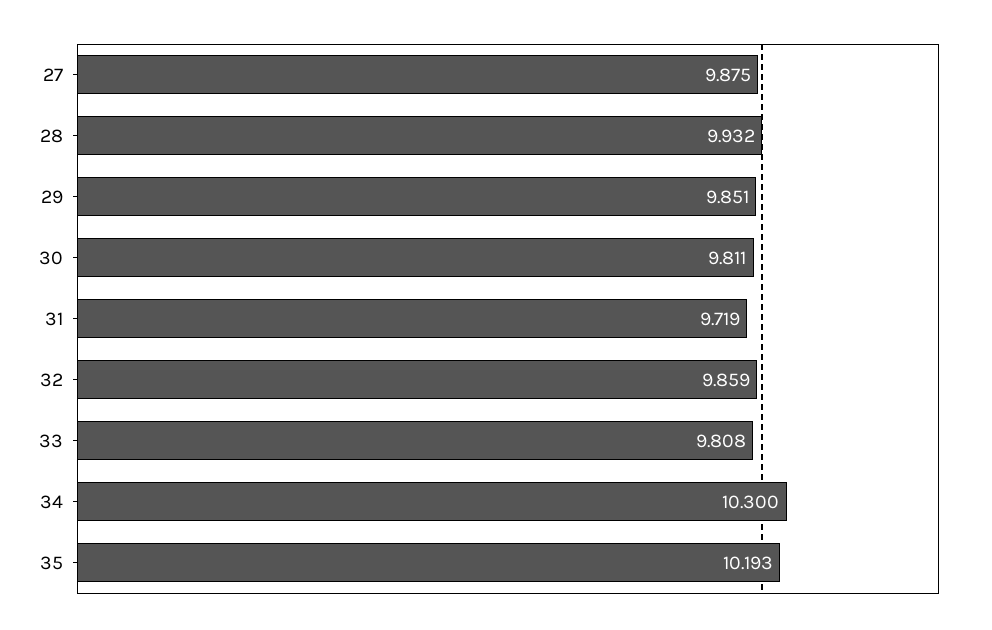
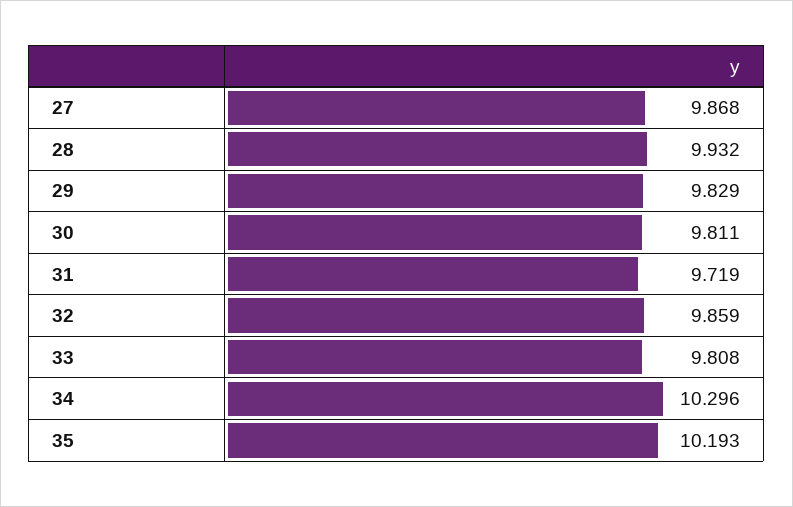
27: 9.875 -> 9.868
29: 9.851 -> 9.829
34: 10.3 -> 10.296

